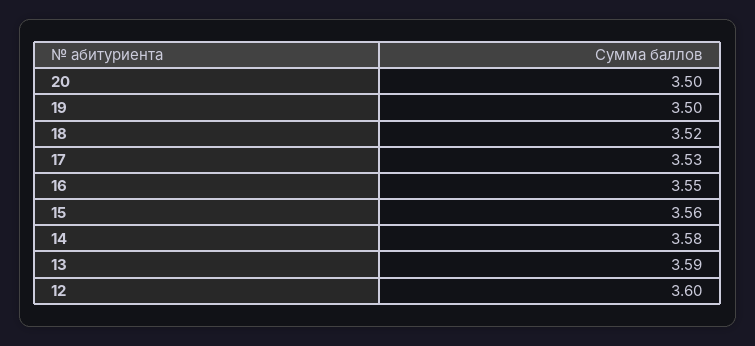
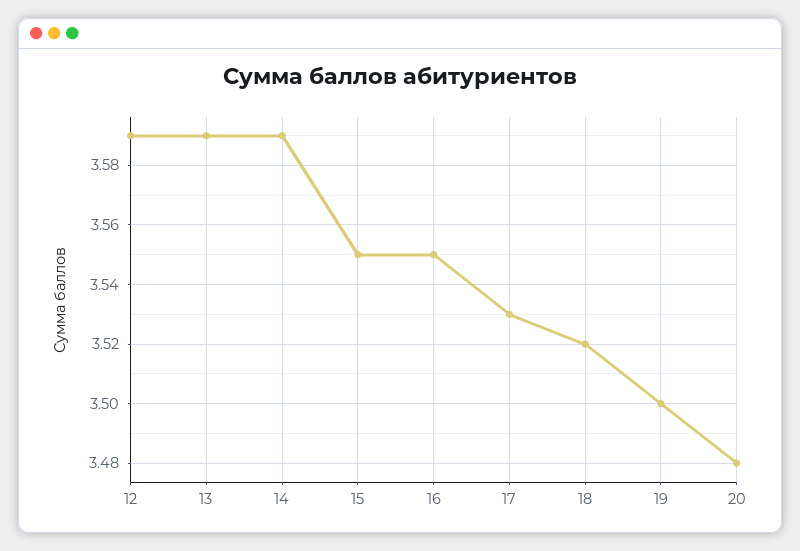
20: 3.5 -> 3.48
15: 3.56 -> 3.55
14: 3.58 -> 3.59
12: 3.6 -> 3.59

